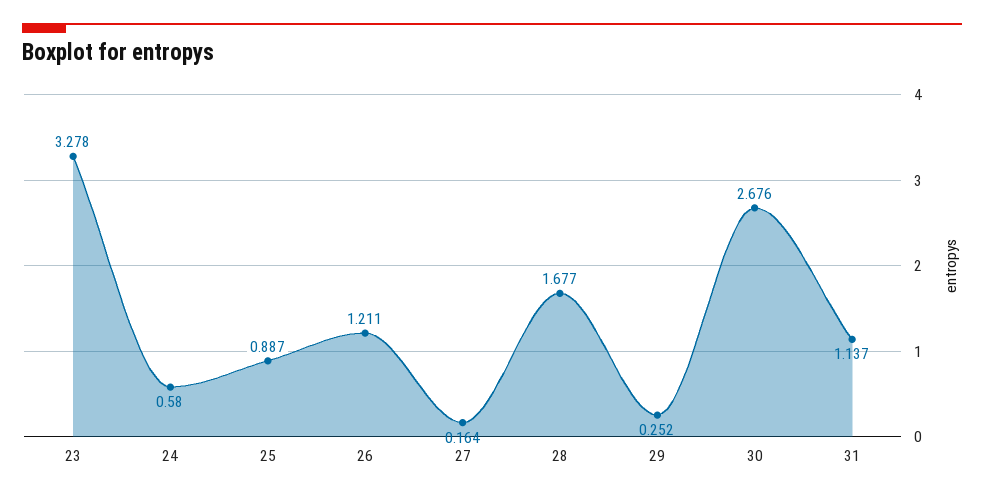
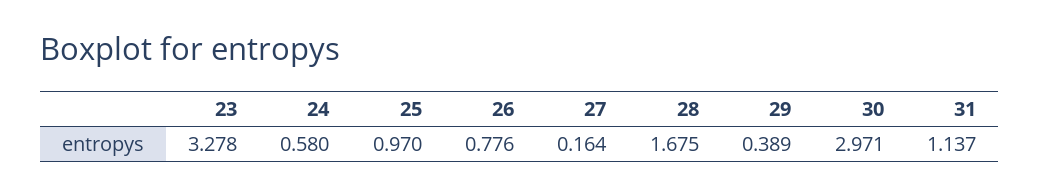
25: 0.887 -> 0.97
26: 1.211 -> 0.776
28: 1.677 -> 1.675
29: 0.252 -> 0.389
30: 2.676 -> 2.971

